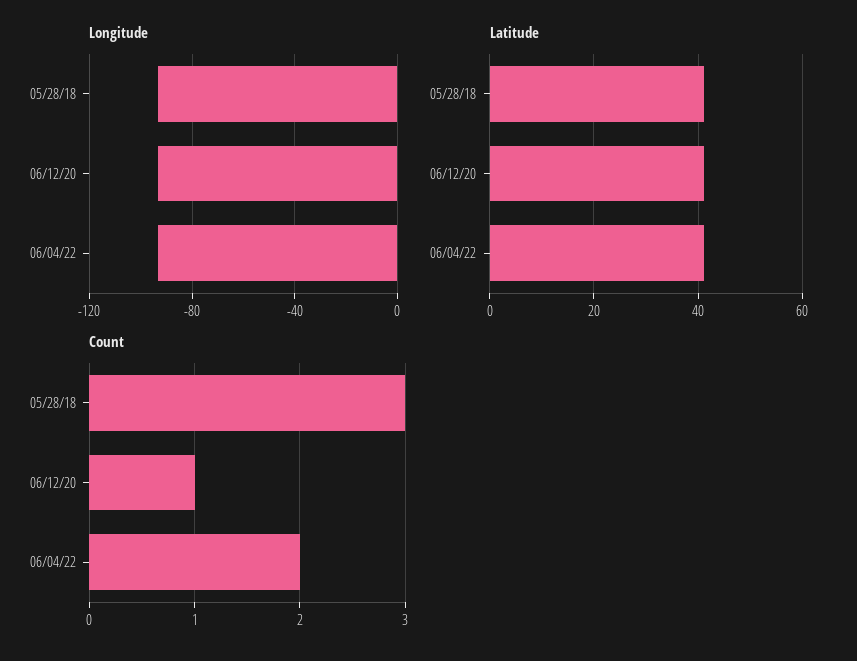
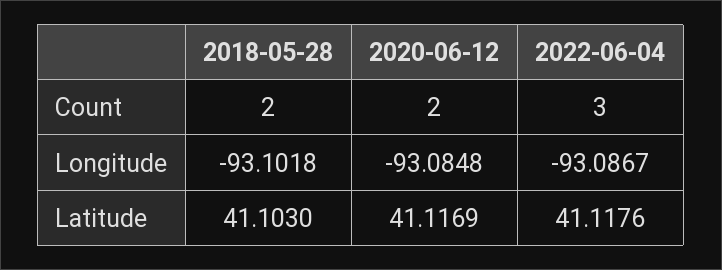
Count, 05/28/18: 3 -> 2
Count, 06/12/20: 1 -> 2
Count, 06/04/22: 2 -> 3

